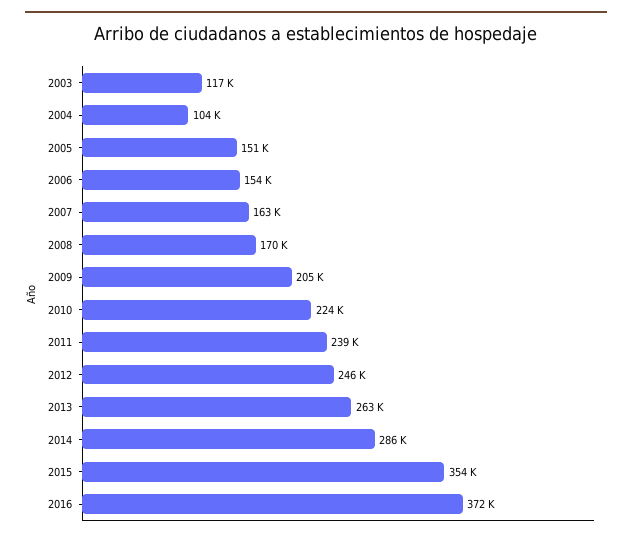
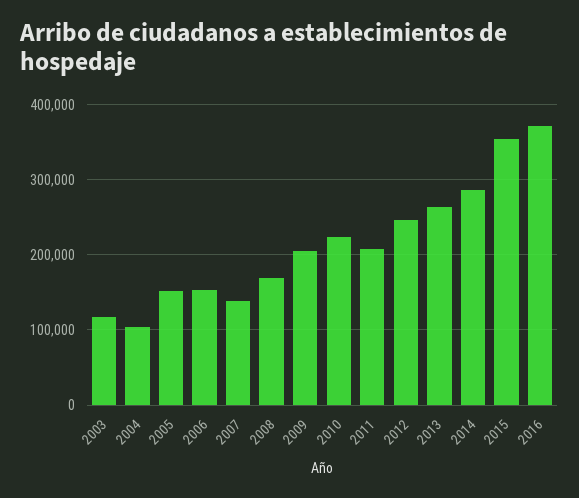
2007: 163000 -> 140000
2011: 239000 -> 210000

